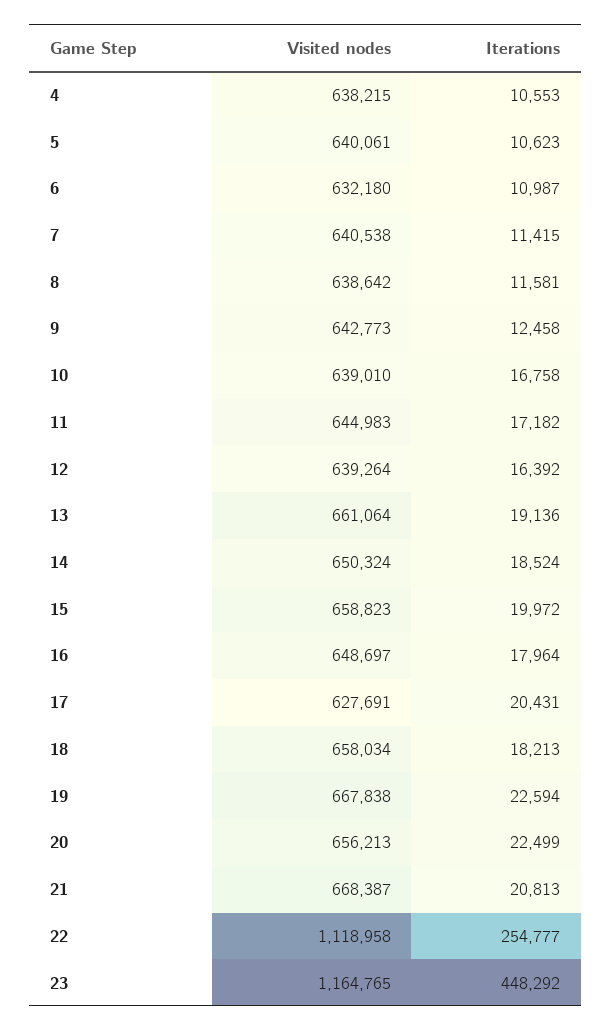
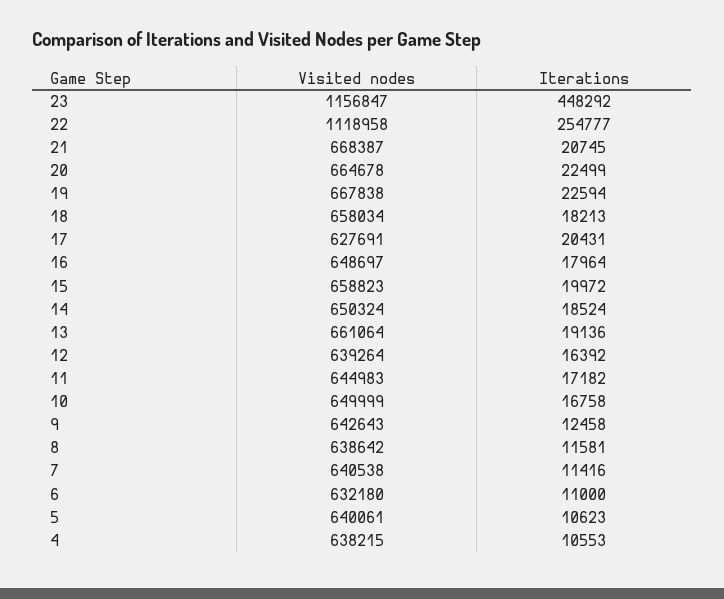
Iterations, 6: 10987 -> 11000
Iterations, 7: 11415 -> 11416
Visited nodes, 9: 642773 -> 642643
Visited nodes, 10: 639010 -> 649999
Visited nodes, 20: 656213 -> 664678
Iterations, 21: 20813 -> 20745
Visited nodes, 23: 1164765 -> 1156847

